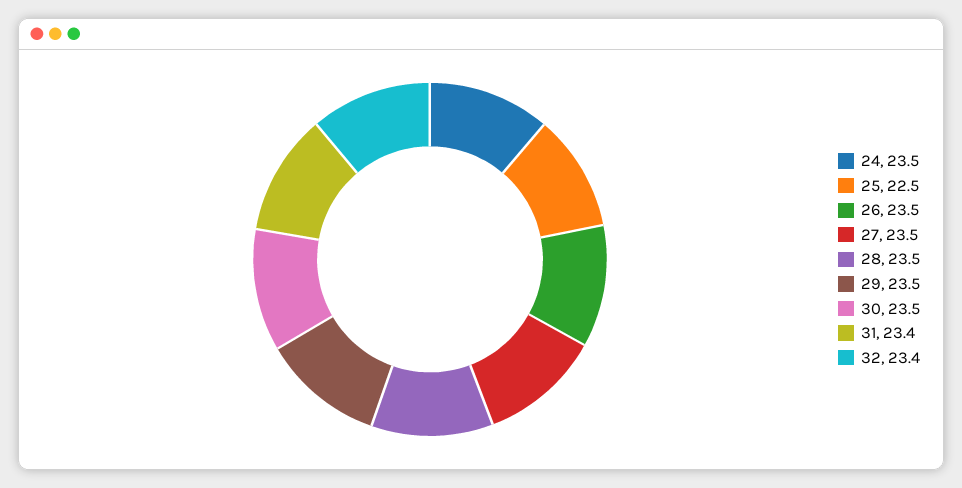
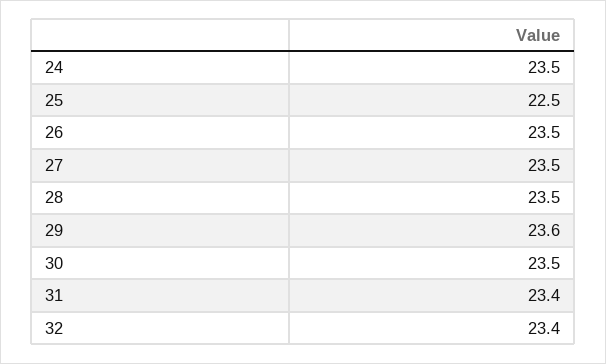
29: 23.5 -> 23.6

